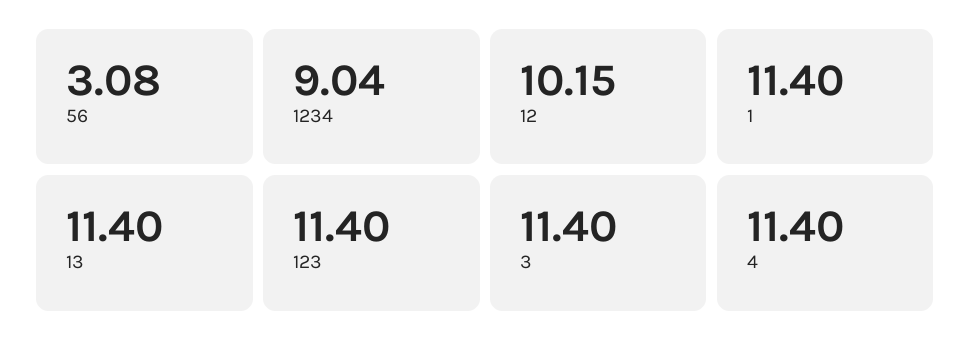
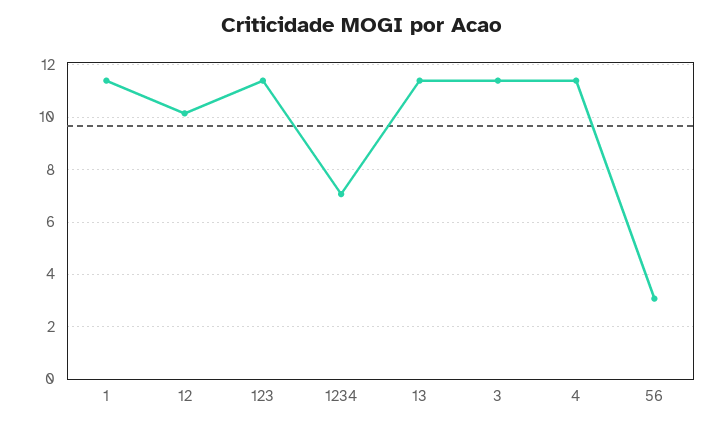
1234: 9.04 -> 7

